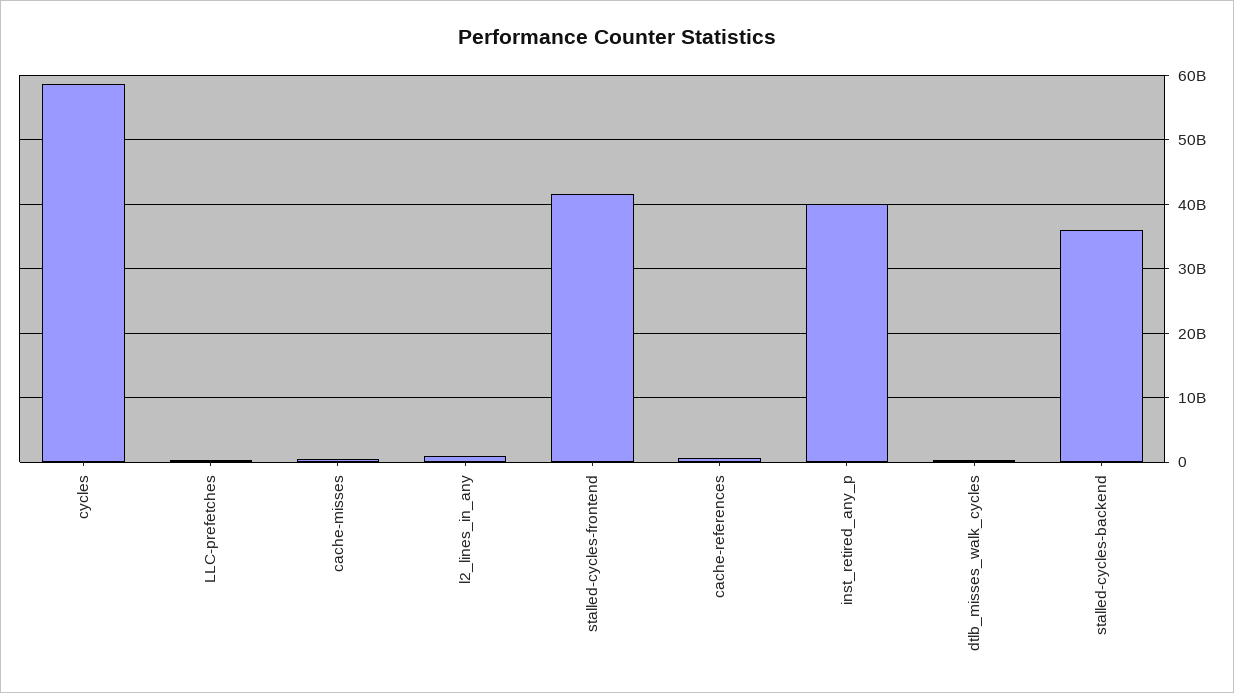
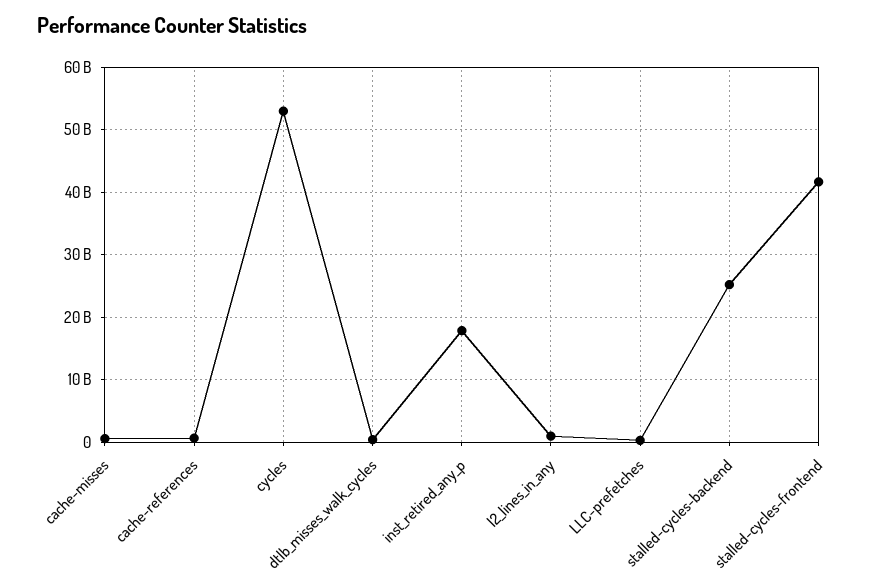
cycles: 59000000000 -> 53000000000
inst_retired_any_p: 40000000000 -> 18000000000
stalled-cycles-backend: 36000000000 -> 25000000000

